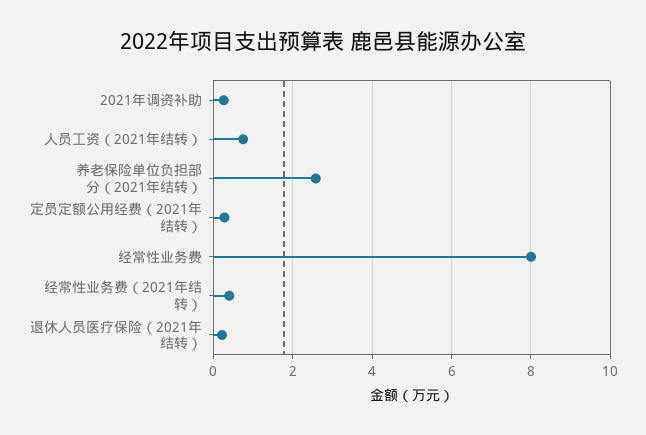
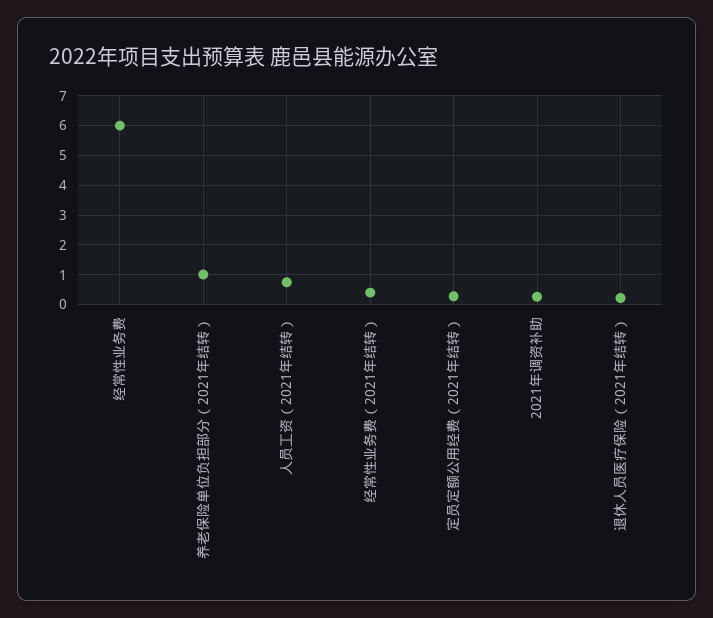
养老保险单位负担部分（2021年结转）: 2.6 -> 1
经常性业务费: 8 -> 6

